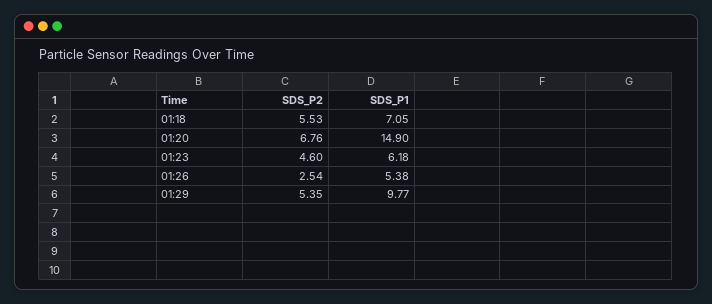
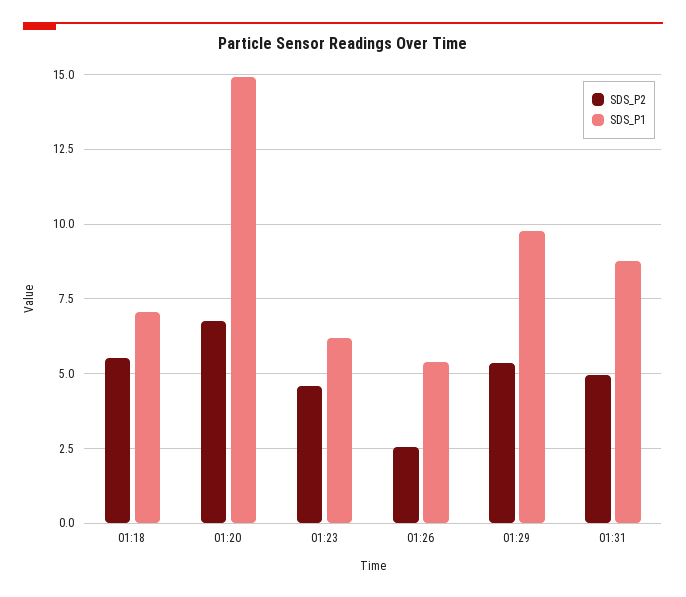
SDS_P2, 01:31: none -> 5
SDS_P1, 01:31: none -> 8.75

